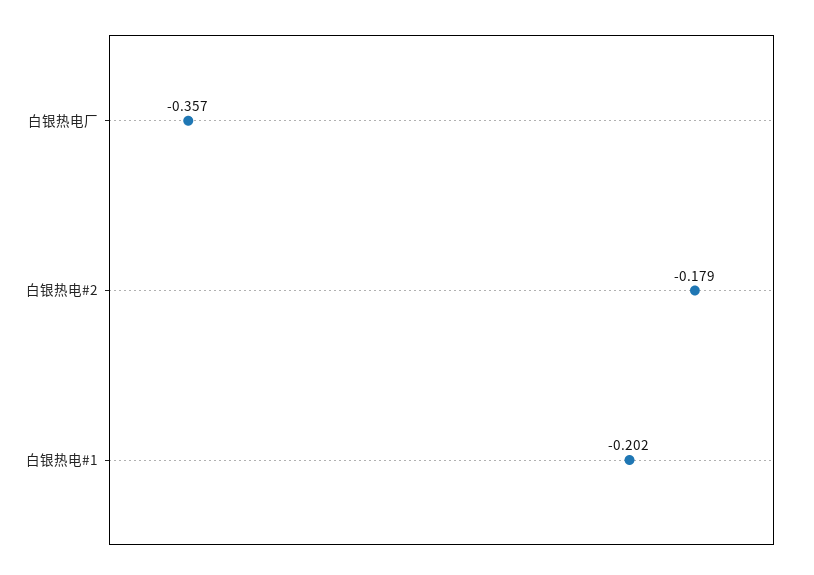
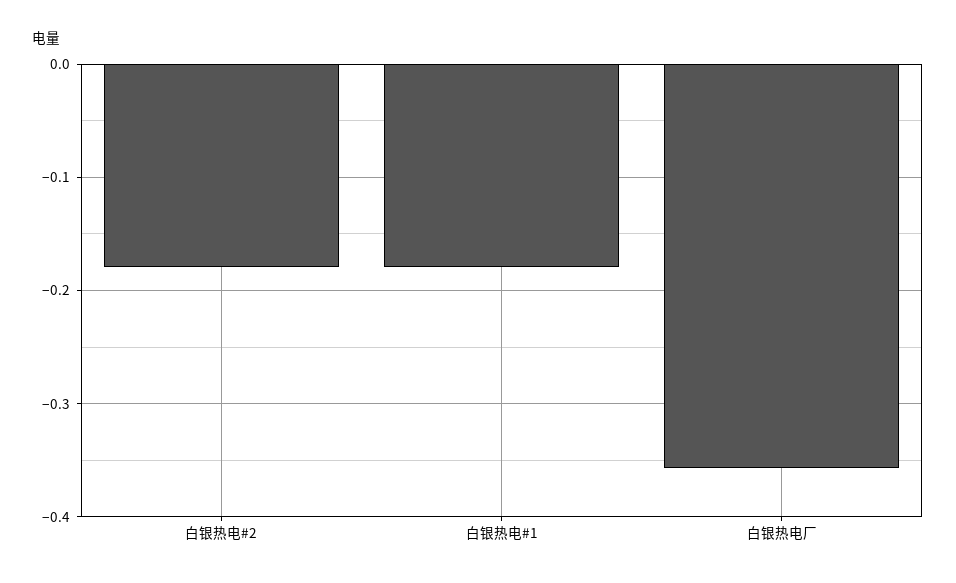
白银热电#1: -0.202 -> -0.18

